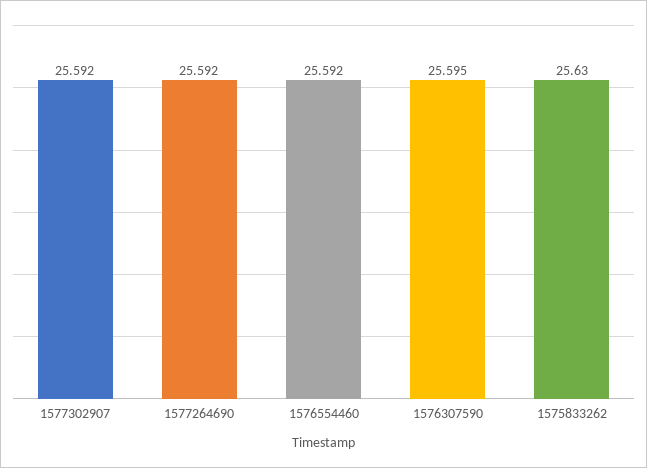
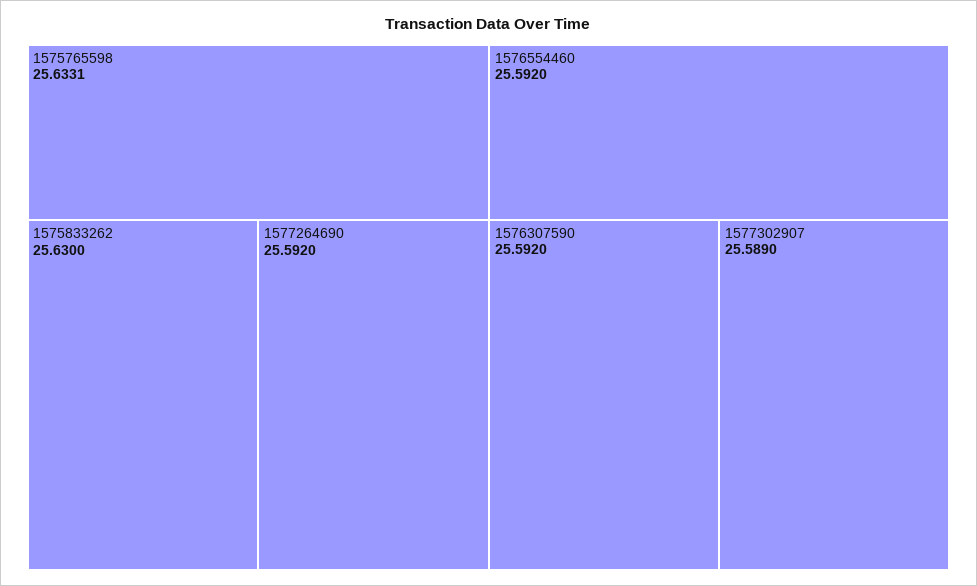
1577302907: 25.592 -> 25.589
1576307590: 25.595 -> 25.592
1575765598: none -> 25.6331

